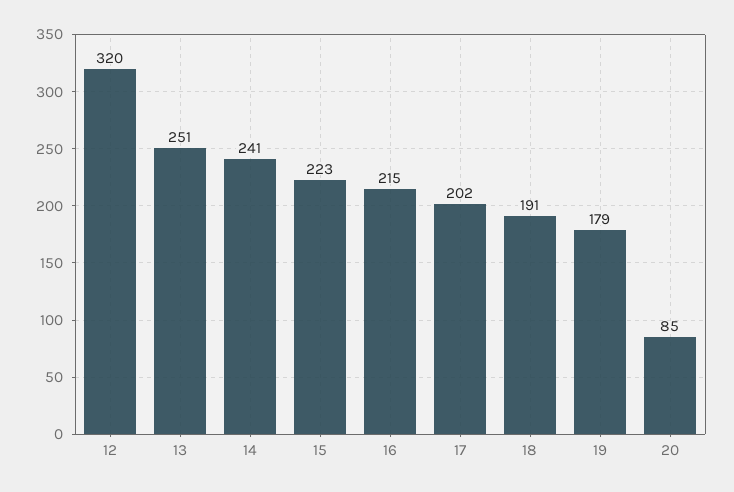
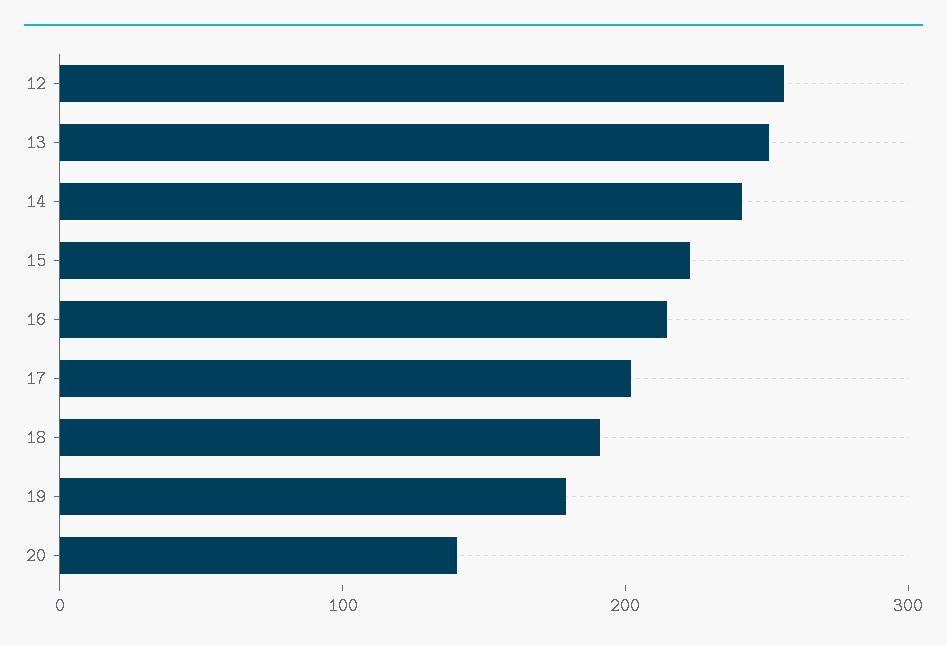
12: 320 -> 260
20: 85 -> 140

